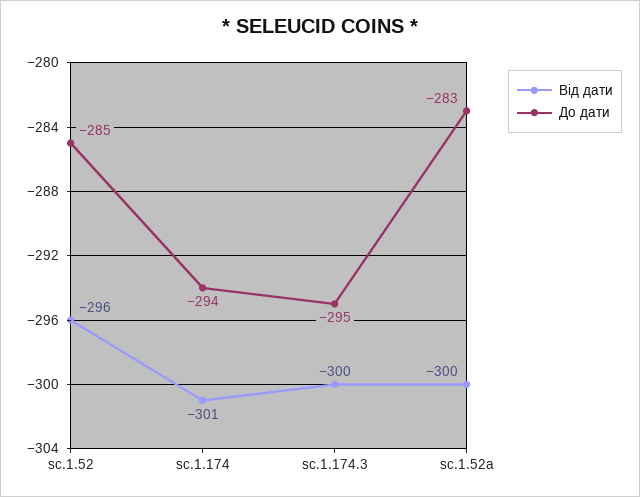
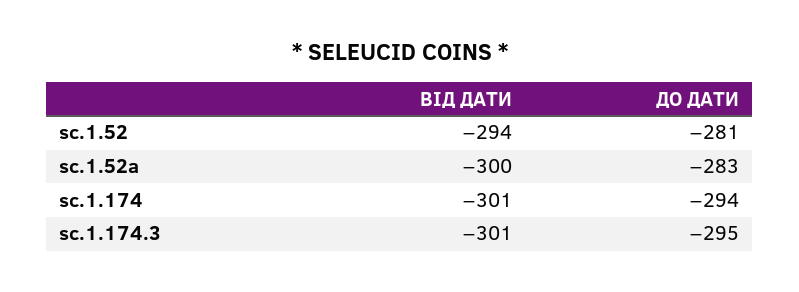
Від дати, sc.1.52: -296 -> -294
До дати, sc.1.52: -285 -> -281
Від дати, sc.1.174.3: -300 -> -301

